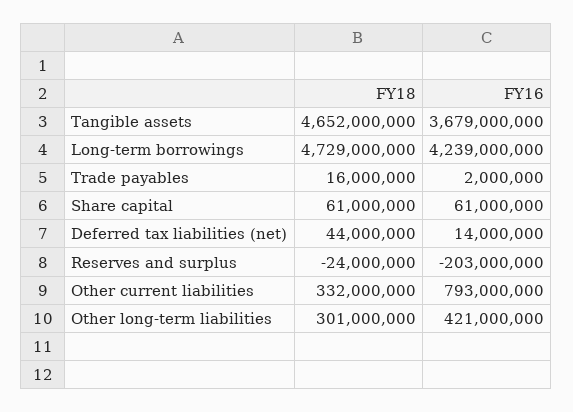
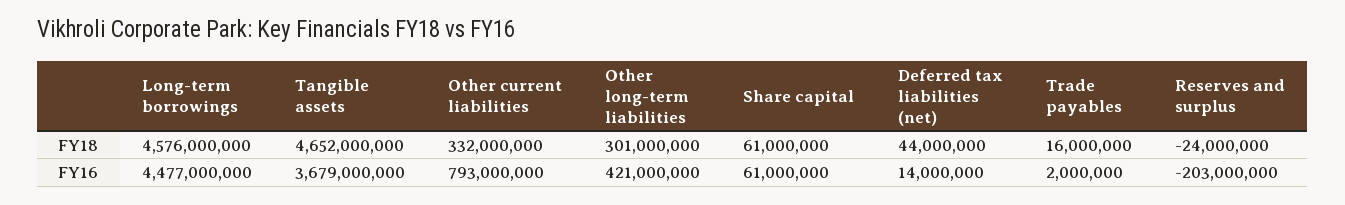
FY18, Long-term borrowings: 4729000000 -> 4576000000
FY16, Long-term borrowings: 4239000000 -> 4477000000

